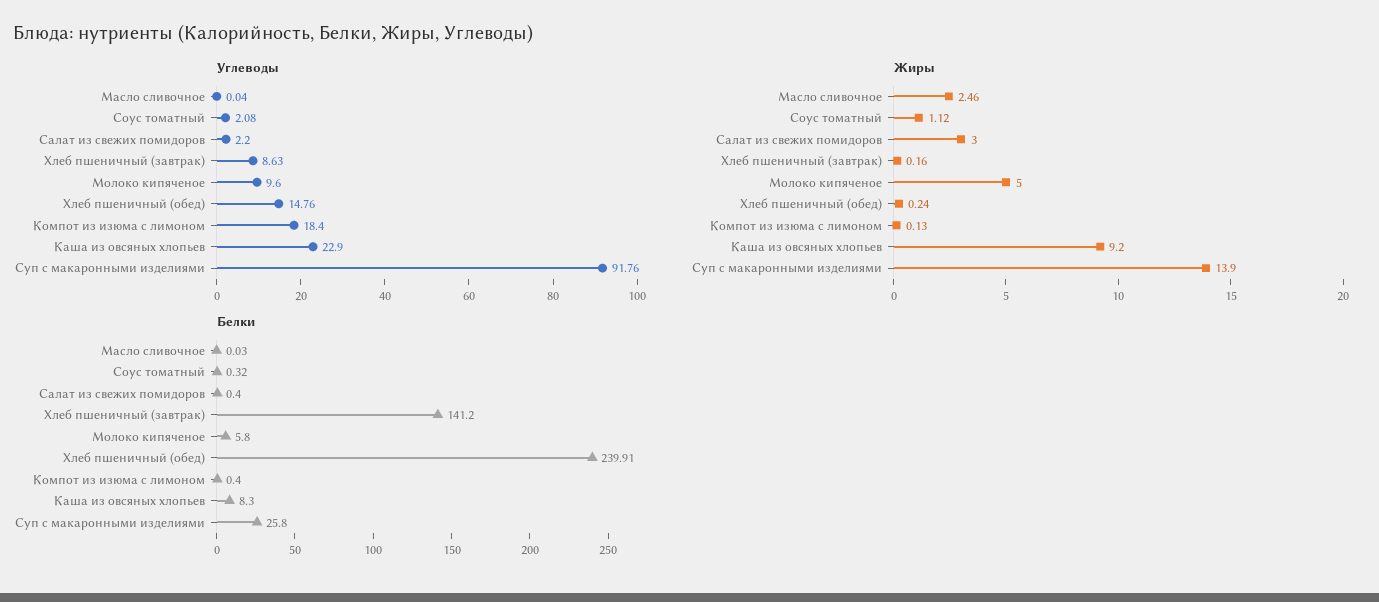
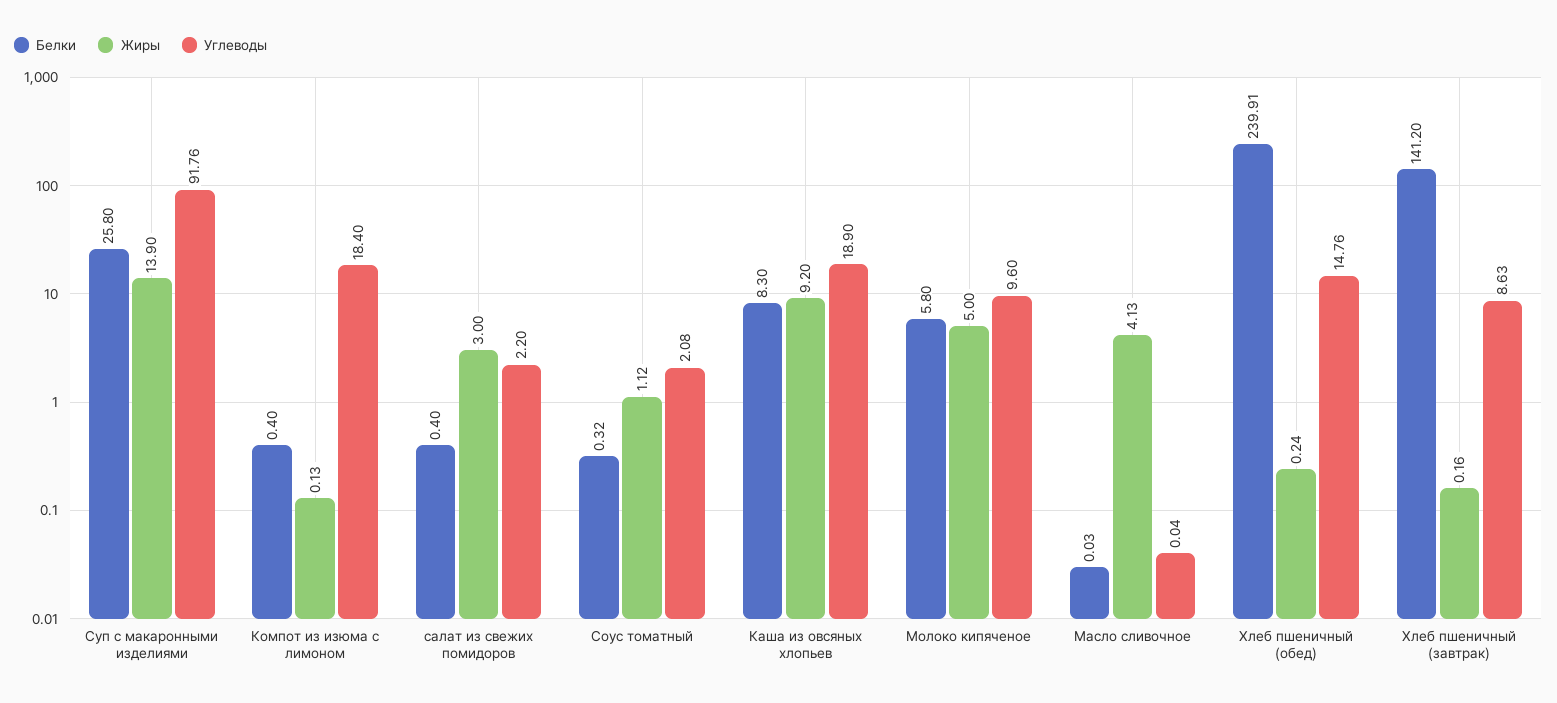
Углеводы, Каша из овсяных хлопьев: 22.9 -> 18.9
Жиры, Масло сливочное: 2.46 -> 4.13

